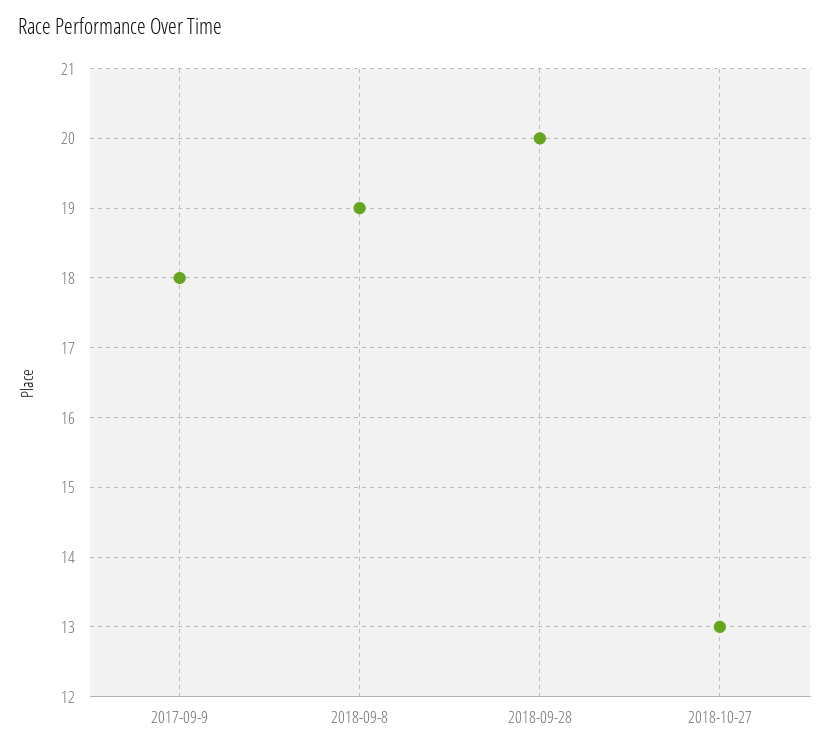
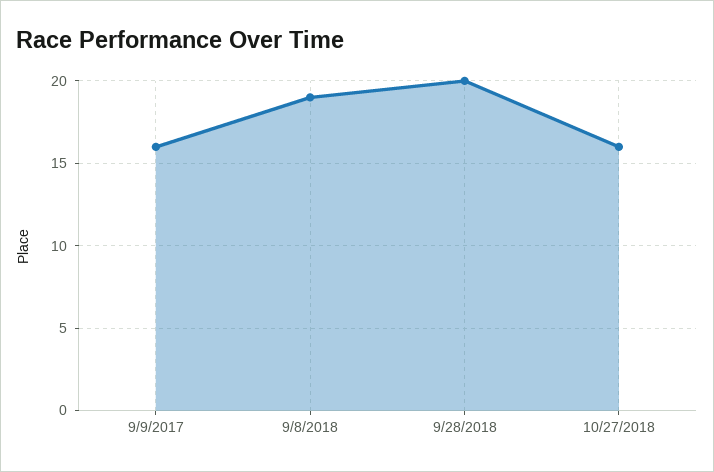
2017-09-9: 18 -> 16
2018-10-27: 13 -> 16

